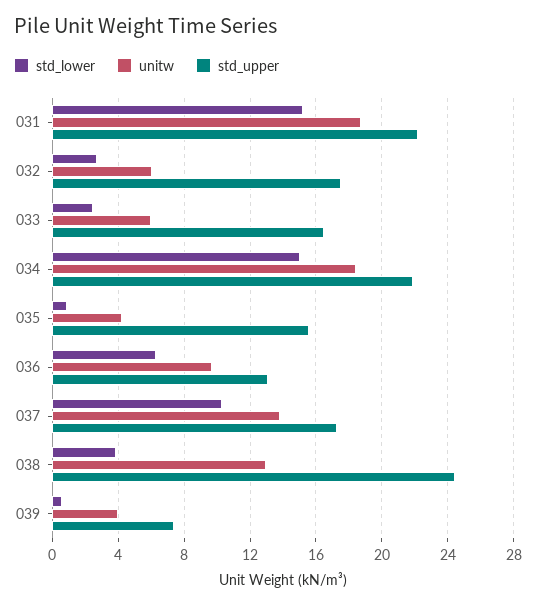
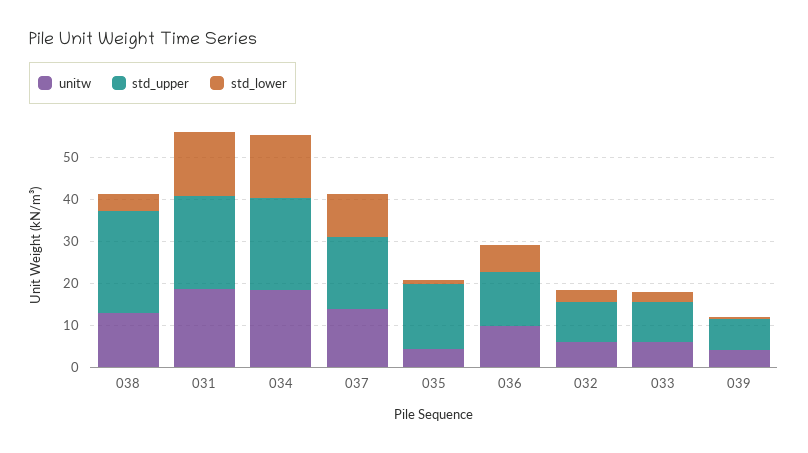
std_upper, 032: 17.5 -> 10
std_upper, 033: 16.5 -> 10

